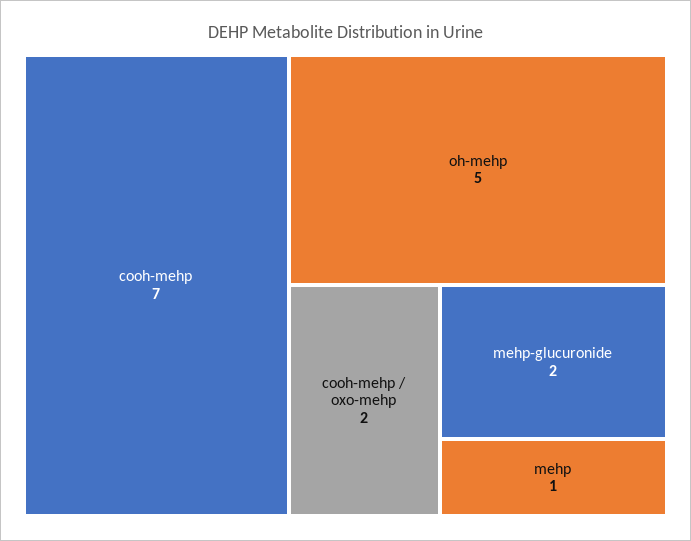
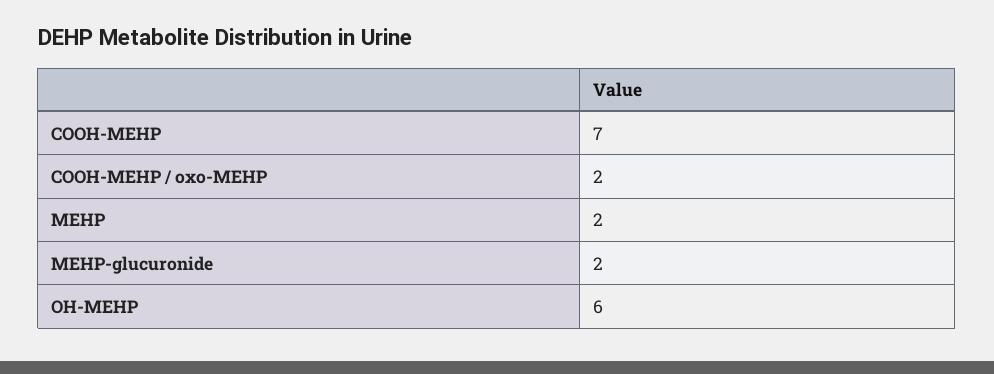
oh-mehp: 5 -> 6
mehp: 1 -> 2

